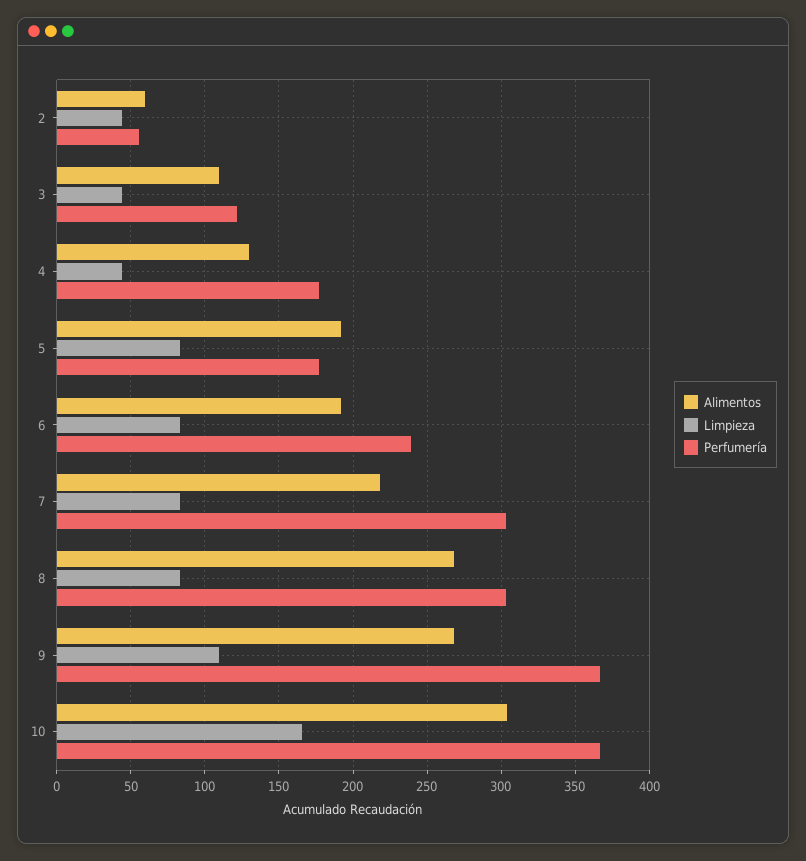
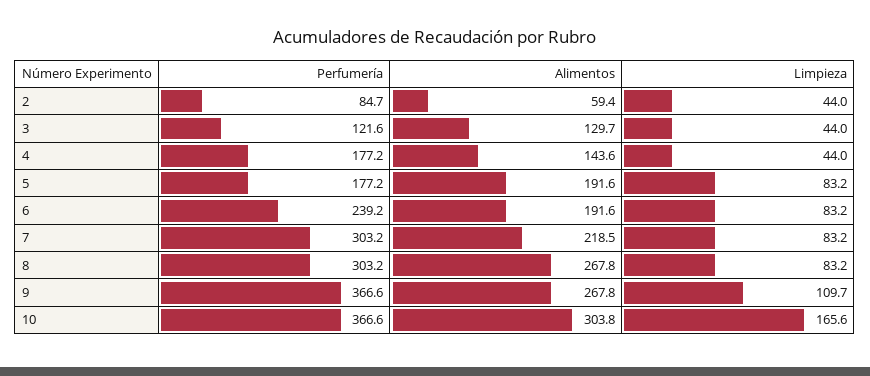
Perfumería, 2: 55 -> 84.7
Alimentos, 3: 110 -> 129.7
Alimentos, 4: 130 -> 143.6

